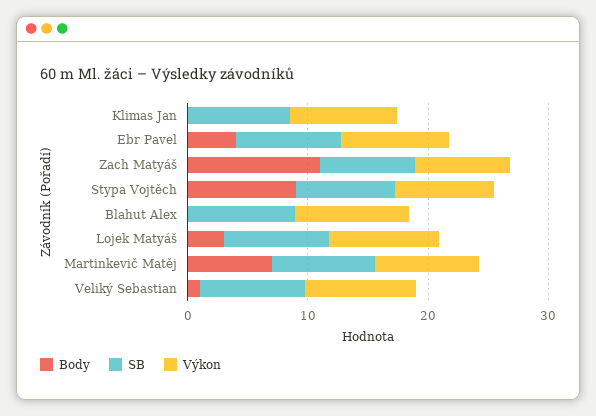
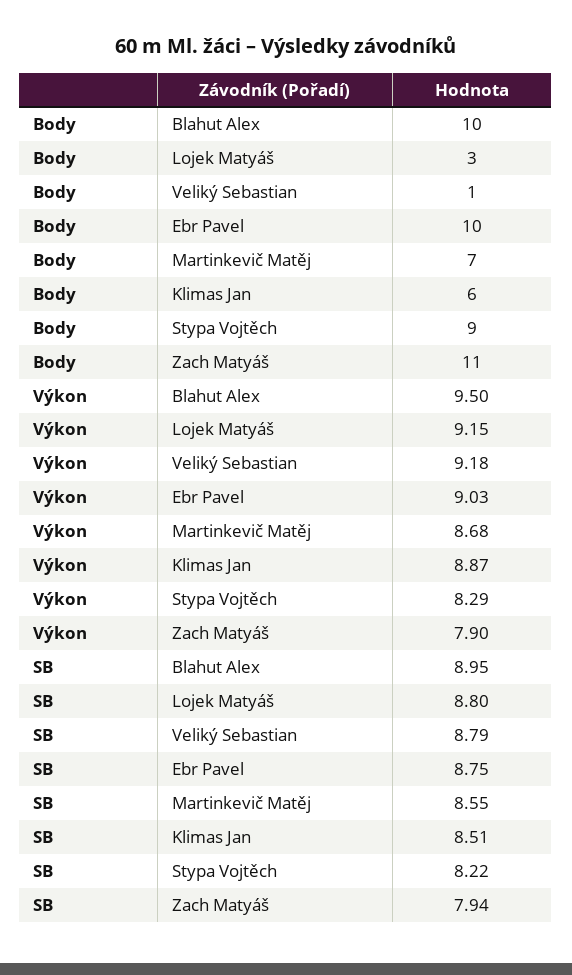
Body, Klimas Jan: 0 -> 6
Body, Ebr Pavel: 4 -> 10
Body, Blahut Alex: 0 -> 10

